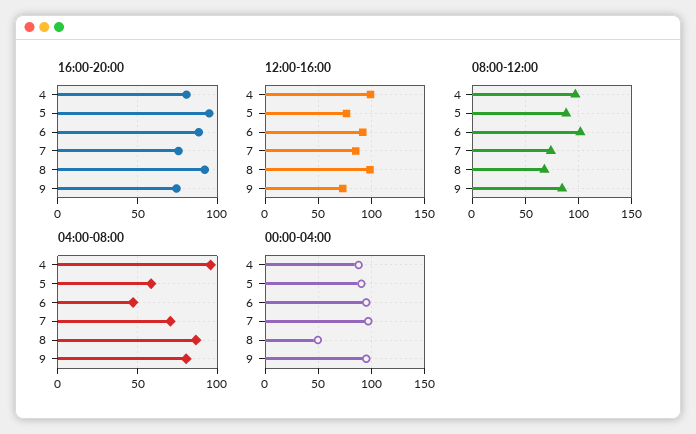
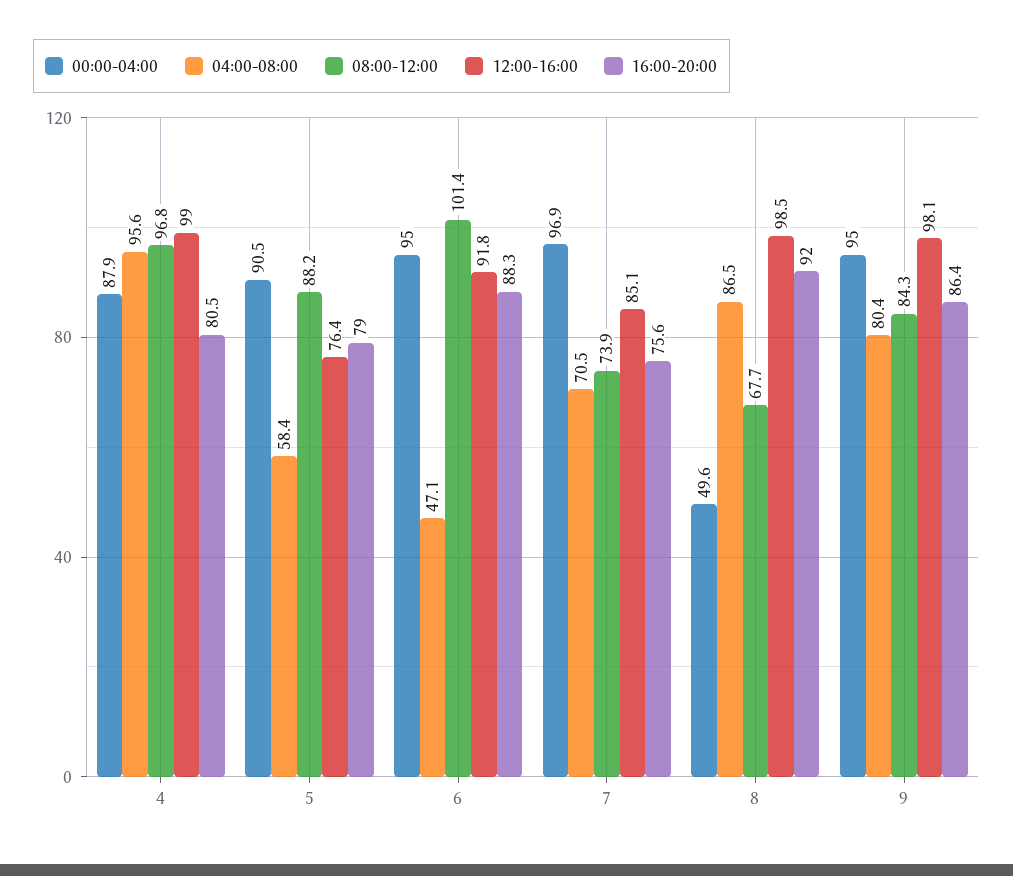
16:00-20:00, 5: 95 -> 79
16:00-20:00, 9: 75 -> 86.4
12:00-16:00, 9: 70 -> 98.1

